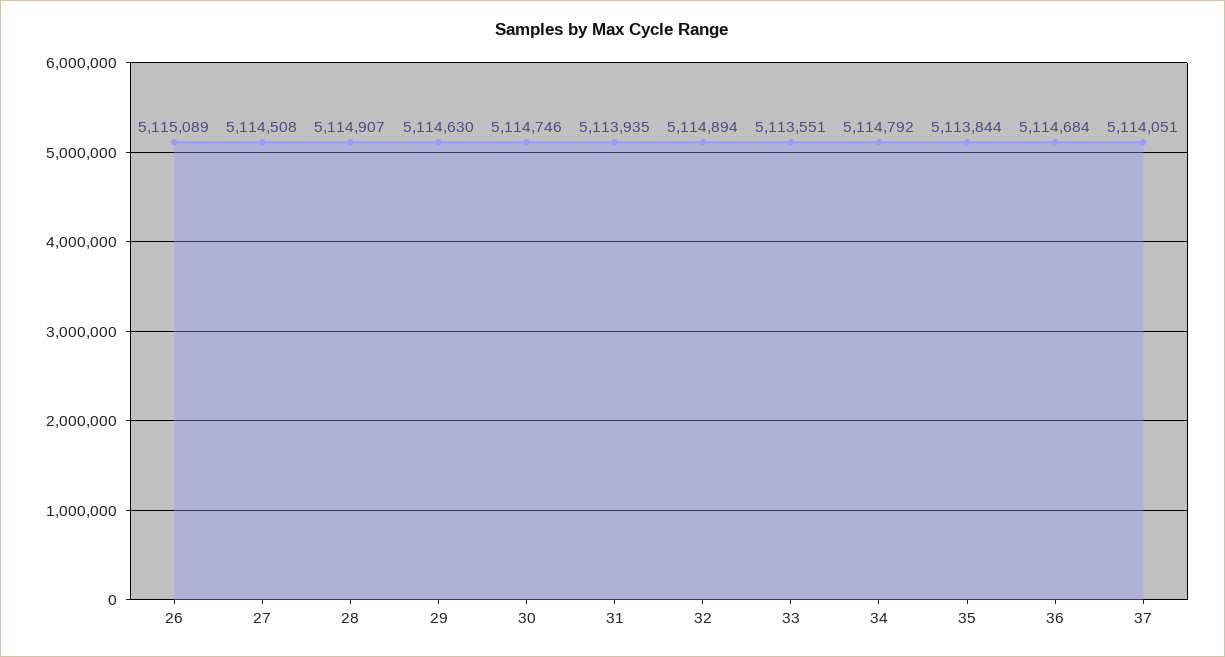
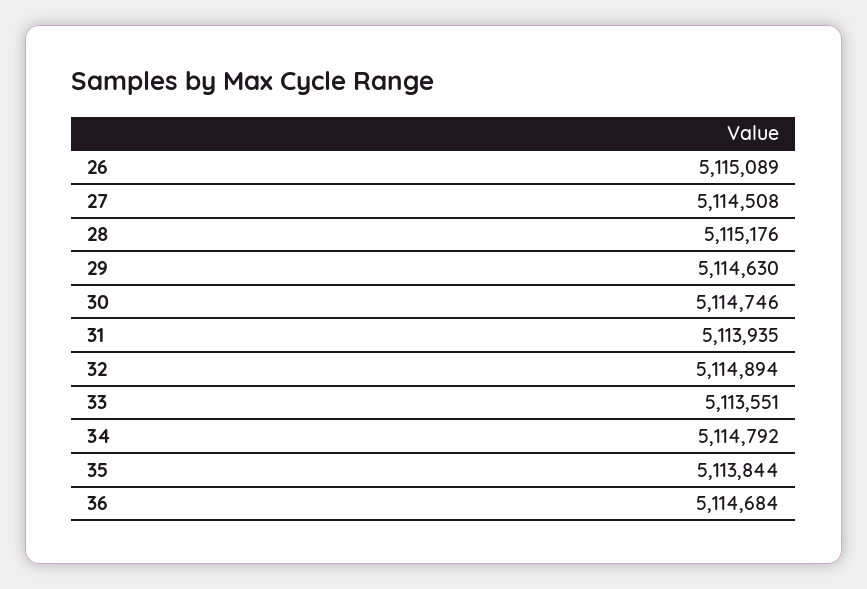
28: 5114907 -> 5115176
37: 5114051 -> none

